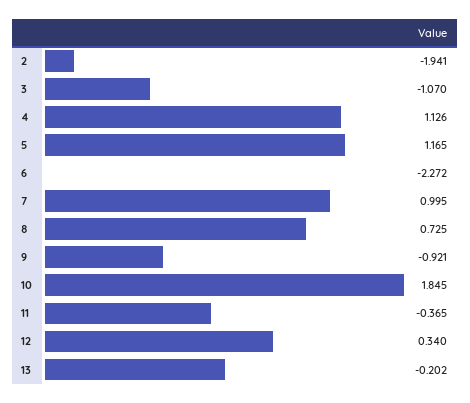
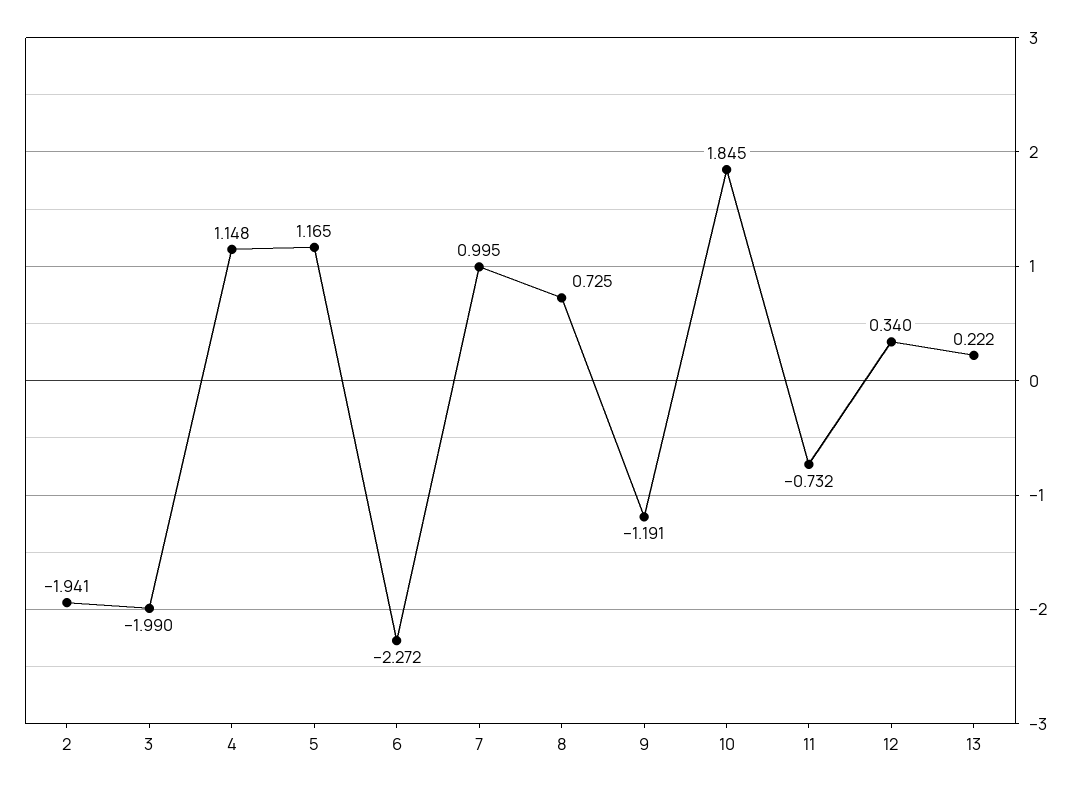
3: -1.07 -> -1.99
4: 1.126 -> 1.148
9: -0.921 -> -1.191
11: -0.365 -> -0.732
13: -0.202 -> 0.222

